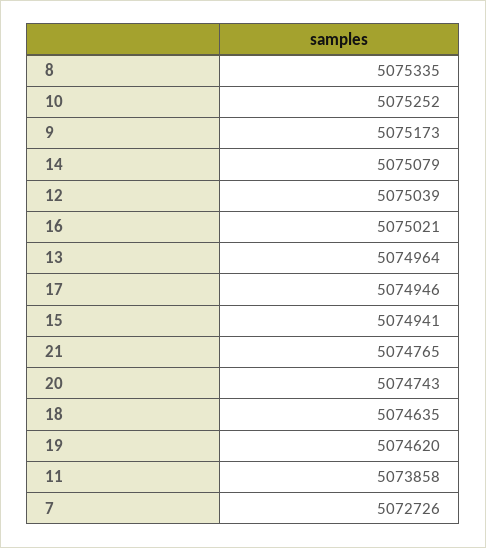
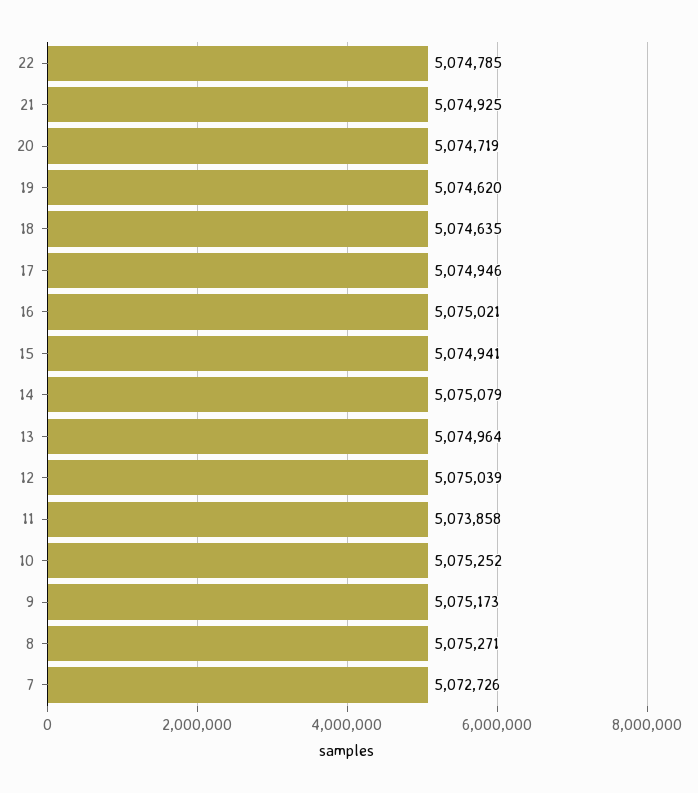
8: 5075335 -> 5075271
21: 5074765 -> 5074925
20: 5074743 -> 5074719
22: none -> 5074785

